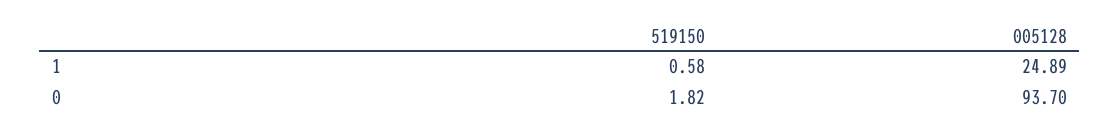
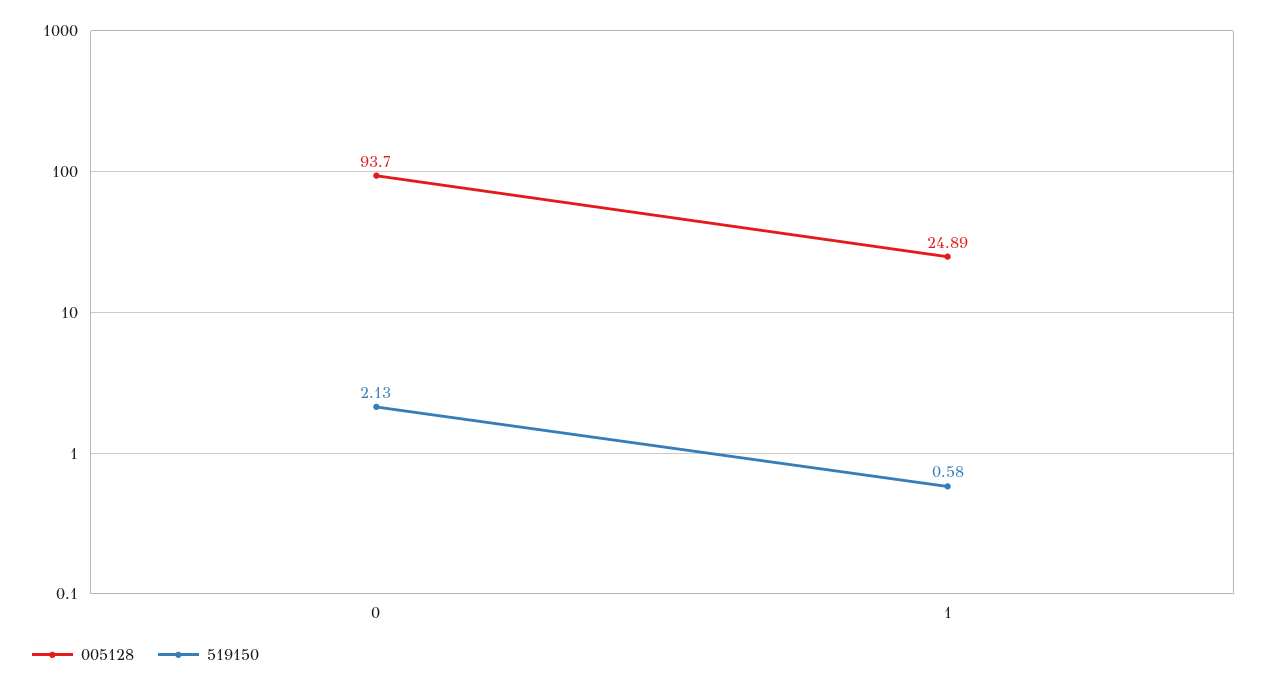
519150, 0: 1.82 -> 2.13

